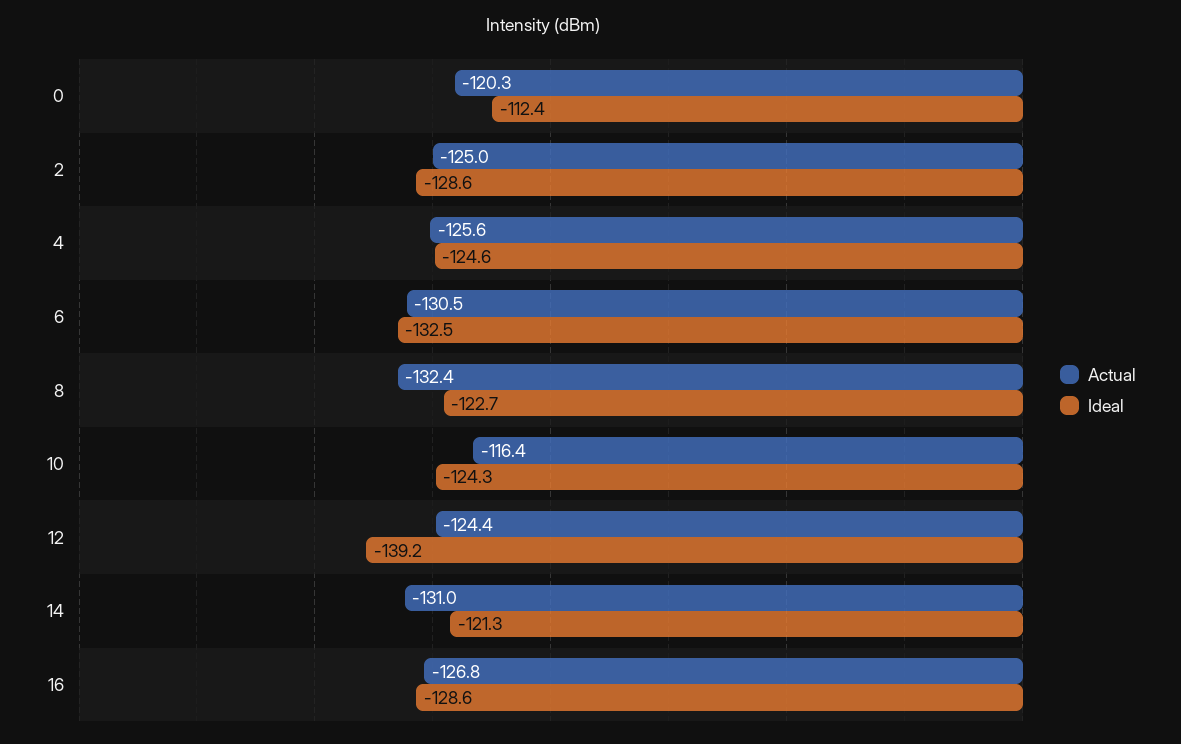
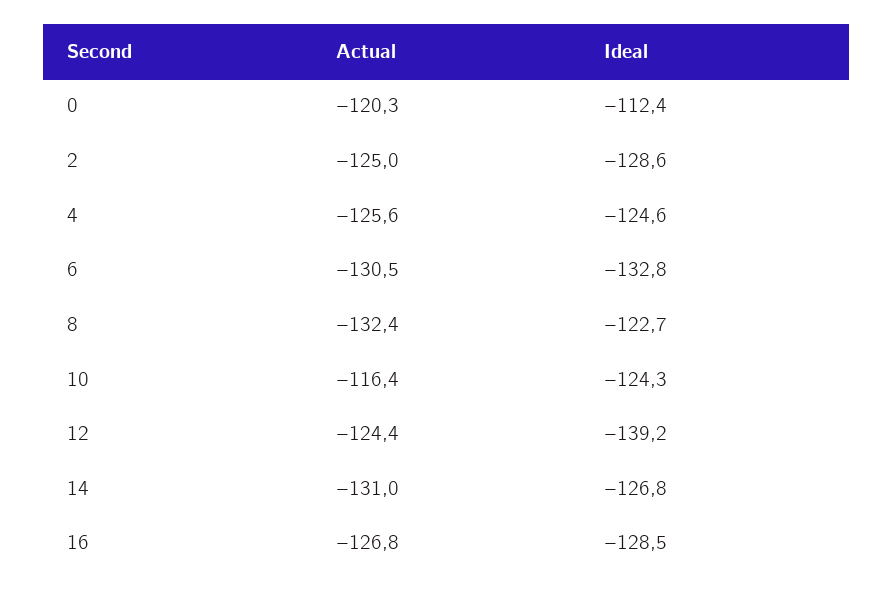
Ideal, 6: -132.5 -> -132.8
Ideal, 14: -121.3 -> -126.8
Ideal, 16: -128.6 -> -128.5

